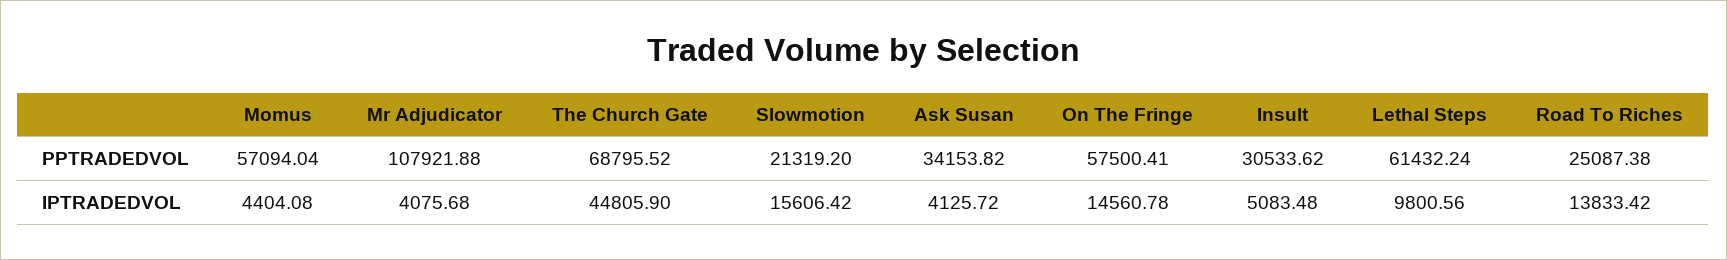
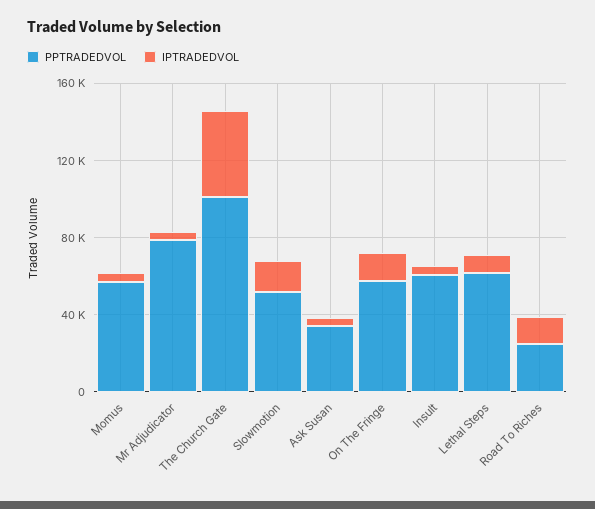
PPTRADEDVOL, Mr Adjudicator: 107921.88 -> 80000
PPTRADEDVOL, The Church Gate: 68795.52 -> 100000
PPTRADEDVOL, Slowmotion: 21319.2 -> 50000
PPTRADEDVOL, Insult: 30533.62 -> 60000

